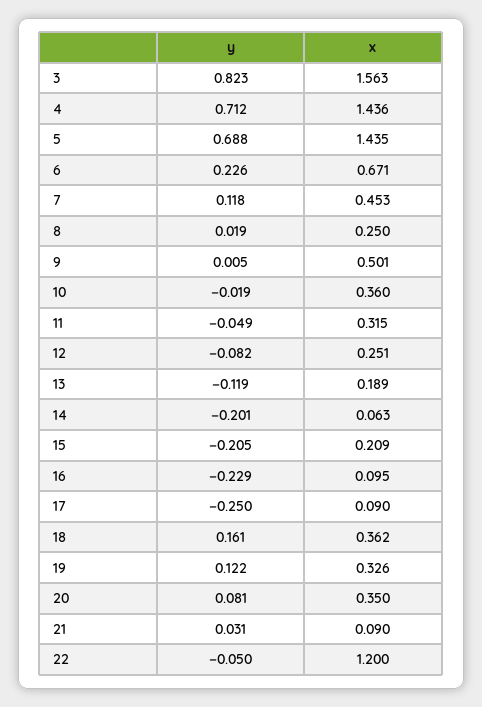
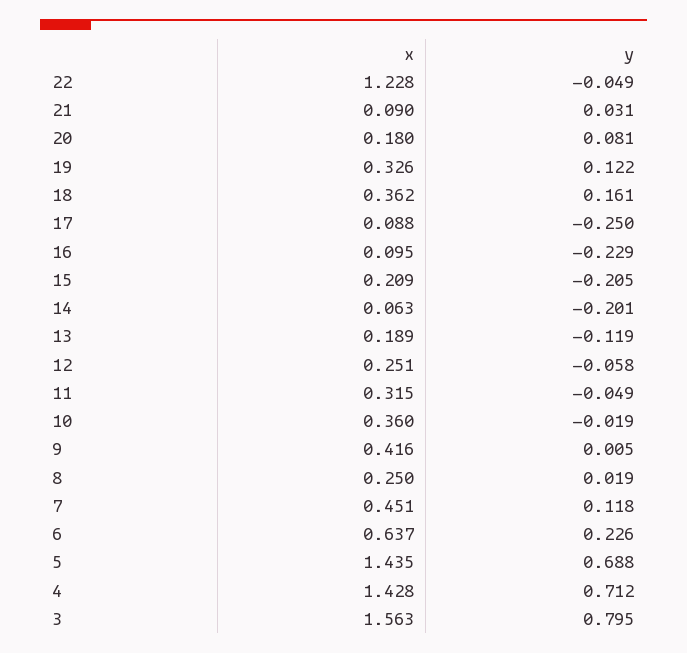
y, 3: 0.823 -> 0.795
x, 4: 1.436 -> 1.428
x, 6: 0.671 -> 0.637
x, 7: 0.453 -> 0.451
x, 9: 0.501 -> 0.416
y, 12: -0.082 -> -0.058
x, 17: 0.09 -> 0.088
x, 20: 0.35 -> 0.18
y, 22: -0.05 -> -0.049
x, 22: 1.2 -> 1.228

